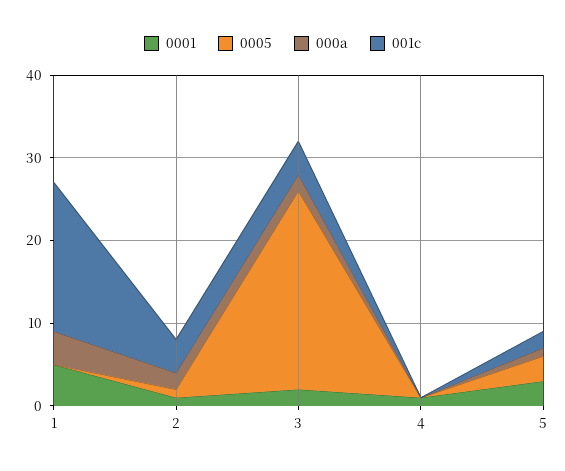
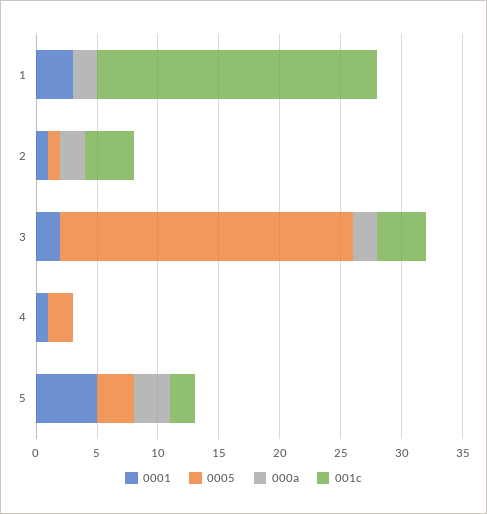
0001, 1: 5 -> 3
000a, 1: 4 -> 2
001c, 1: 18 -> 23
0005, 4: 0 -> 2
0001, 5: 3 -> 5
000a, 5: 1 -> 3

